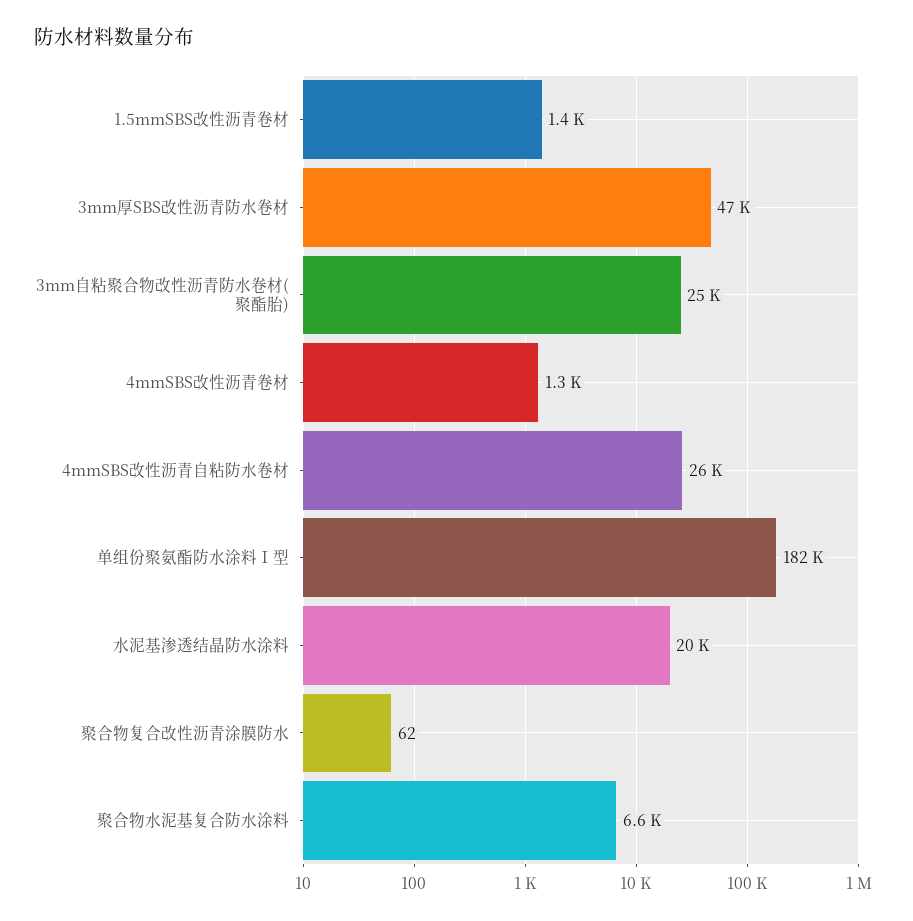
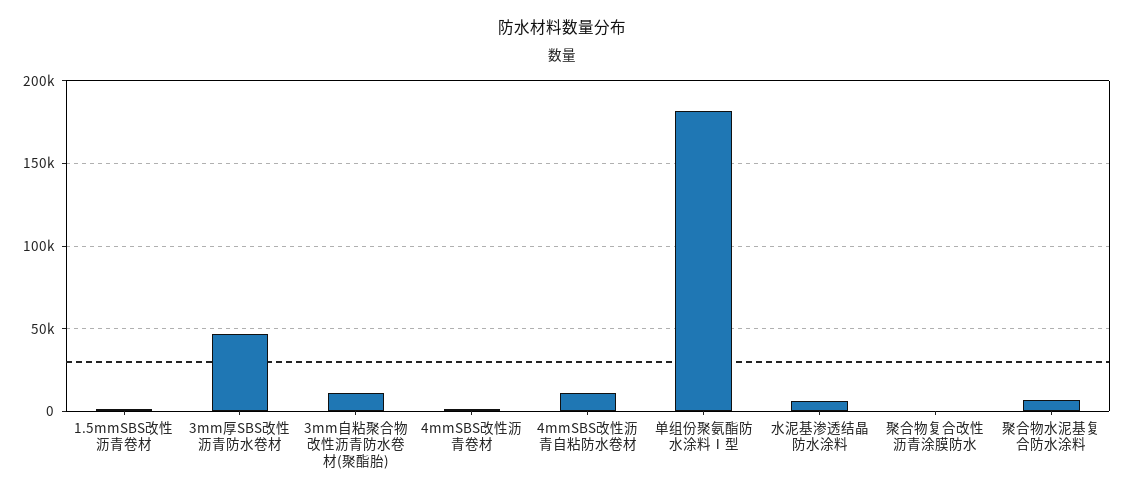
3mm自粘聚合物改性沥青防水卷材(聚酯胎): 25000 -> 10000
4mmSBS改性沥青自粘防水卷材: 26000 -> 10000
水泥基渗透结晶防水涂料: 20000 -> 5000

